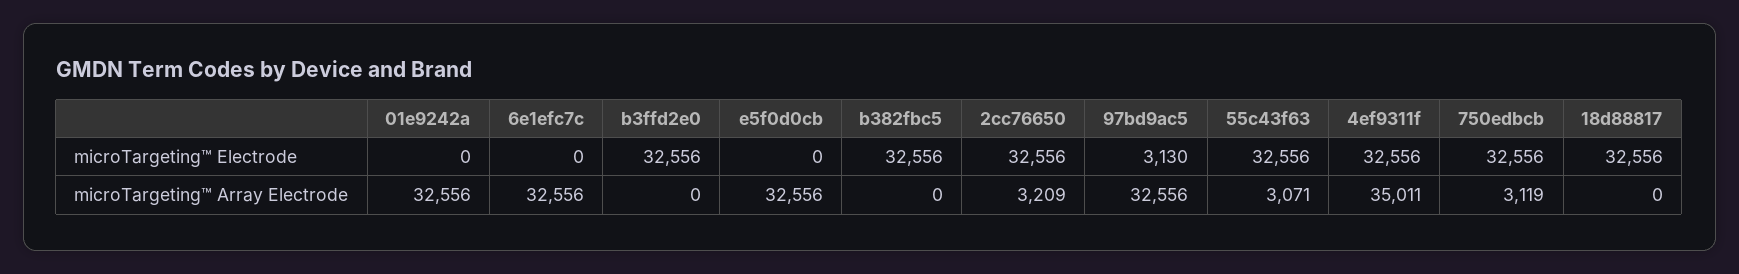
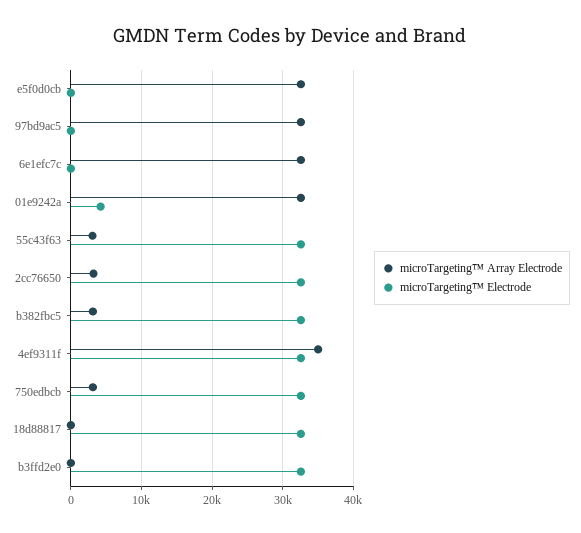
microTargeting™ Electrode, 01e9242a: 0 -> 4000
microTargeting™ Electrode, 97bd9ac5: 3130 -> 0
microTargeting™ Array Electrode, b382fbc5: 0 -> 3000

